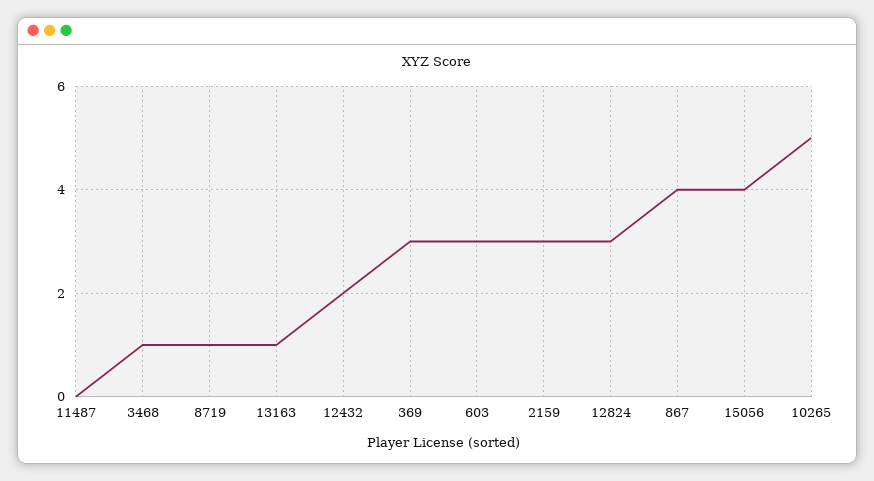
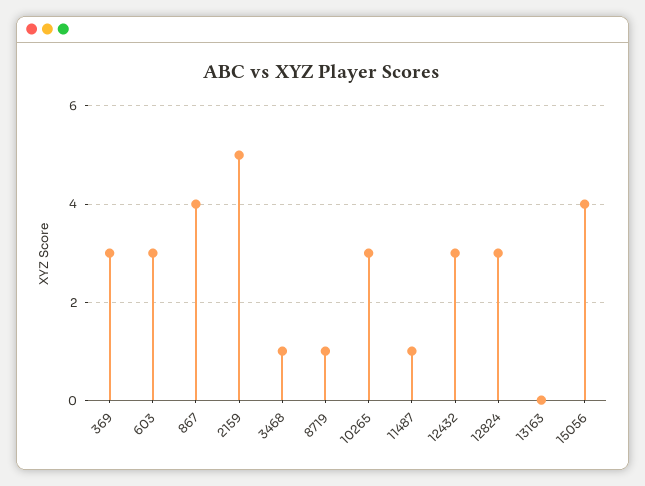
11487: 0 -> 1
13163: 1 -> 0
12432: 2 -> 3
2159: 3 -> 5
10265: 5 -> 3

